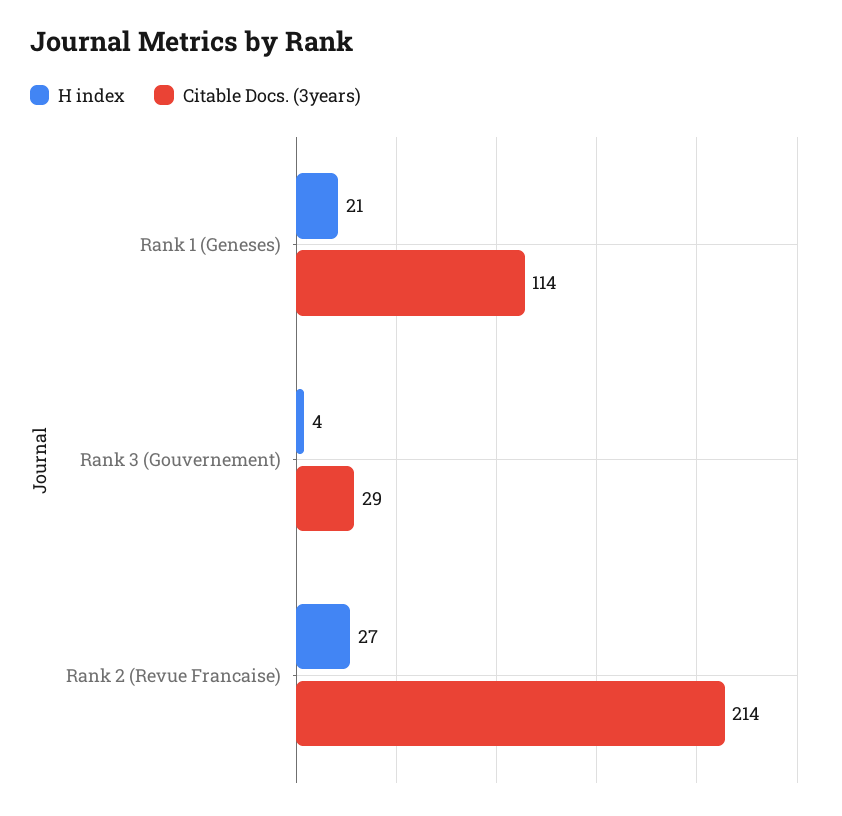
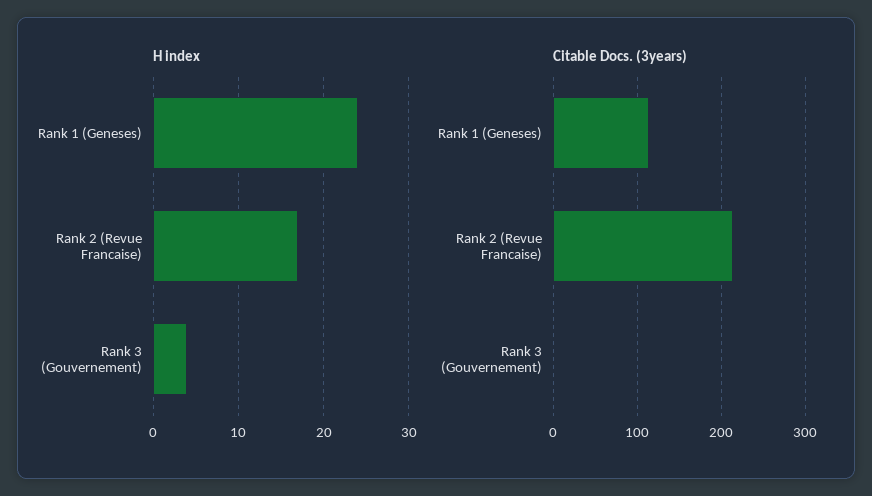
H index, Rank 1 (Geneses): 21 -> 24
Citable Docs. (3years), Rank 3 (Gouvernement): 29 -> 0
H index, Rank 2 (Revue Francaise): 27 -> 17

